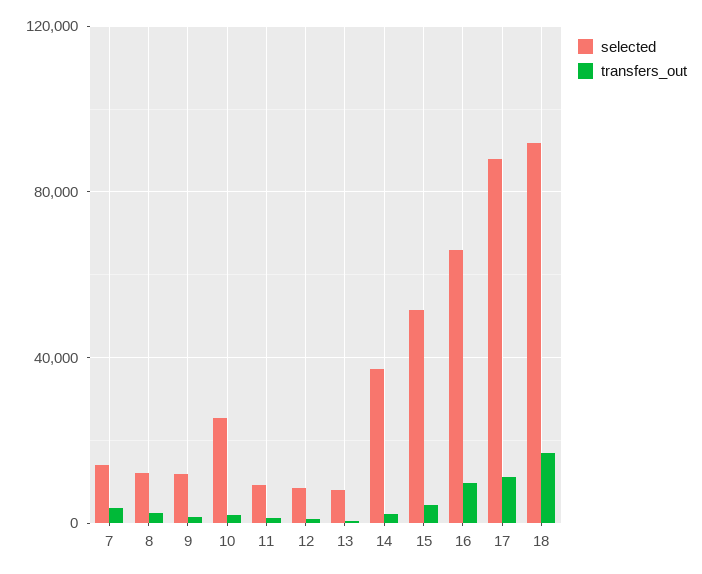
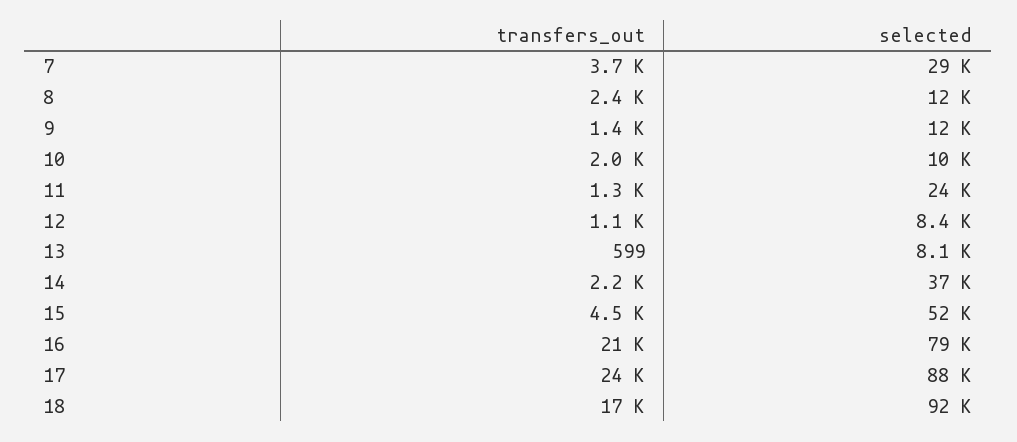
selected, 7: 15000 -> 29000
selected, 10: 25000 -> 10000
selected, 11: 10000 -> 24000
selected, 16: 65000 -> 79000
transfers_out, 16: 10000 -> 21000
transfers_out, 17: 10000 -> 24000

